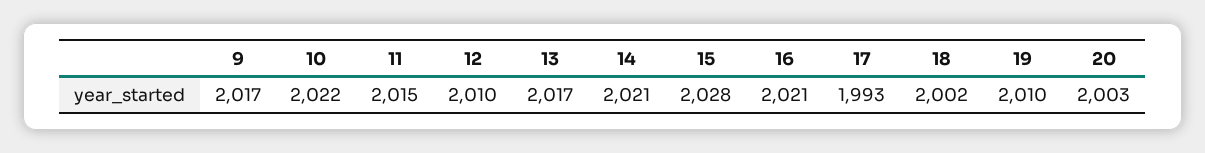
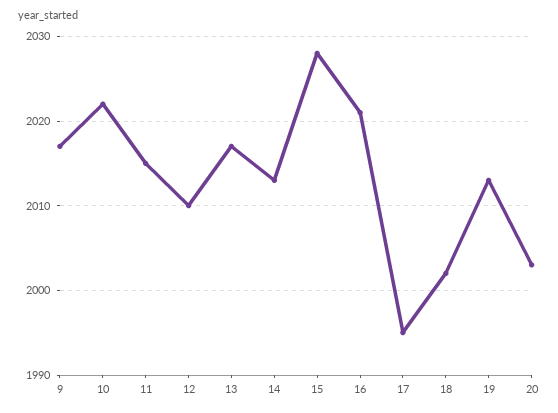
14: 2021 -> 2013
17: 1993 -> 1995
19: 2010 -> 2013

